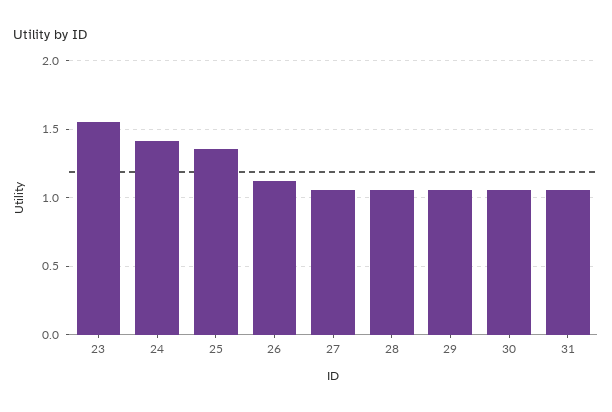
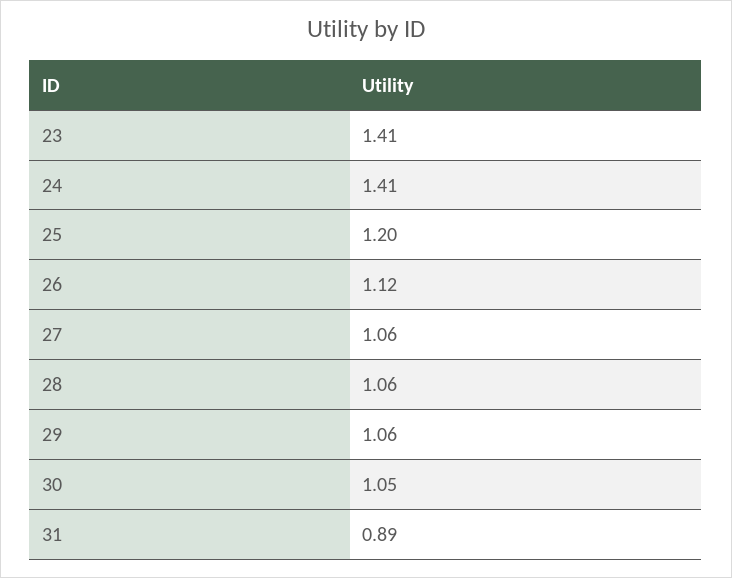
23: 1.55 -> 1.41
25: 1.35 -> 1.2
31: 1.05 -> 0.89

